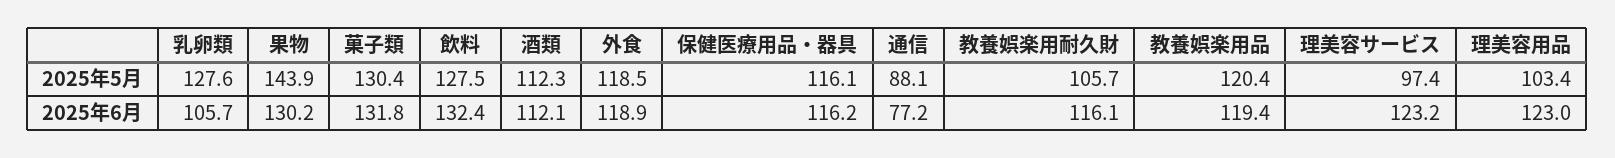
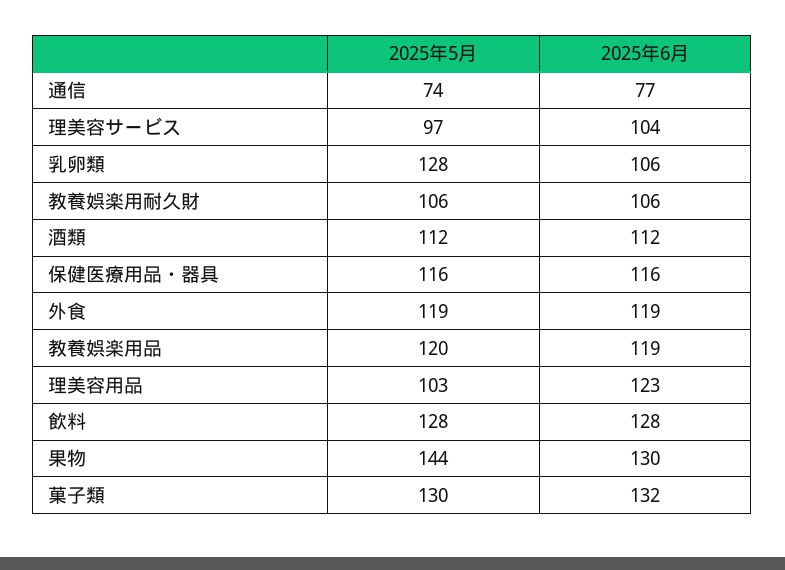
通信, 2025年5月: 88.1 -> 74
飲料, 2025年6月: 132.4 -> 128
教養娯楽用耐久財, 2025年6月: 116.1 -> 106
理美容サービス, 2025年6月: 123.2 -> 104

